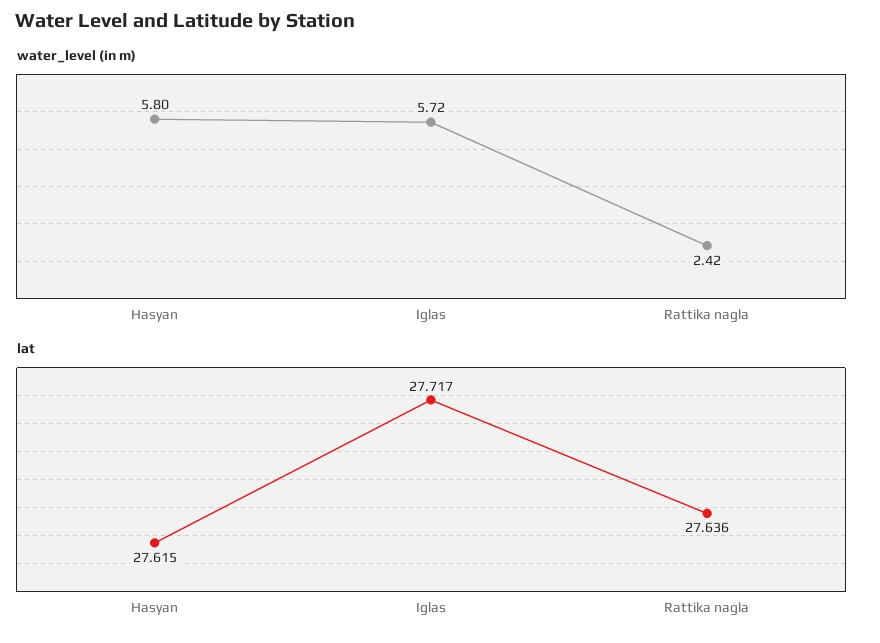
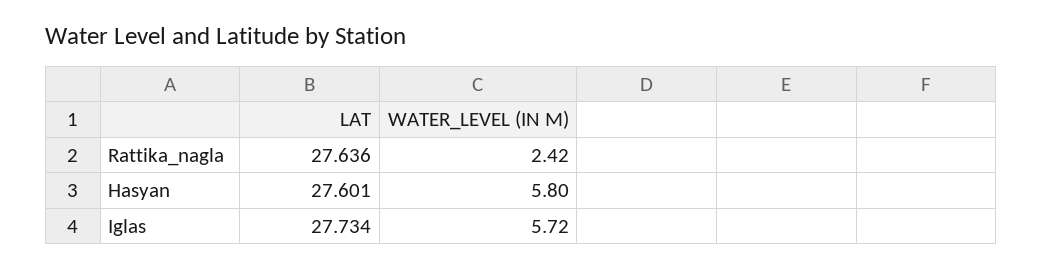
lat, Hasyan: 27.615 -> 27.601
lat, Iglas: 27.717 -> 27.734

